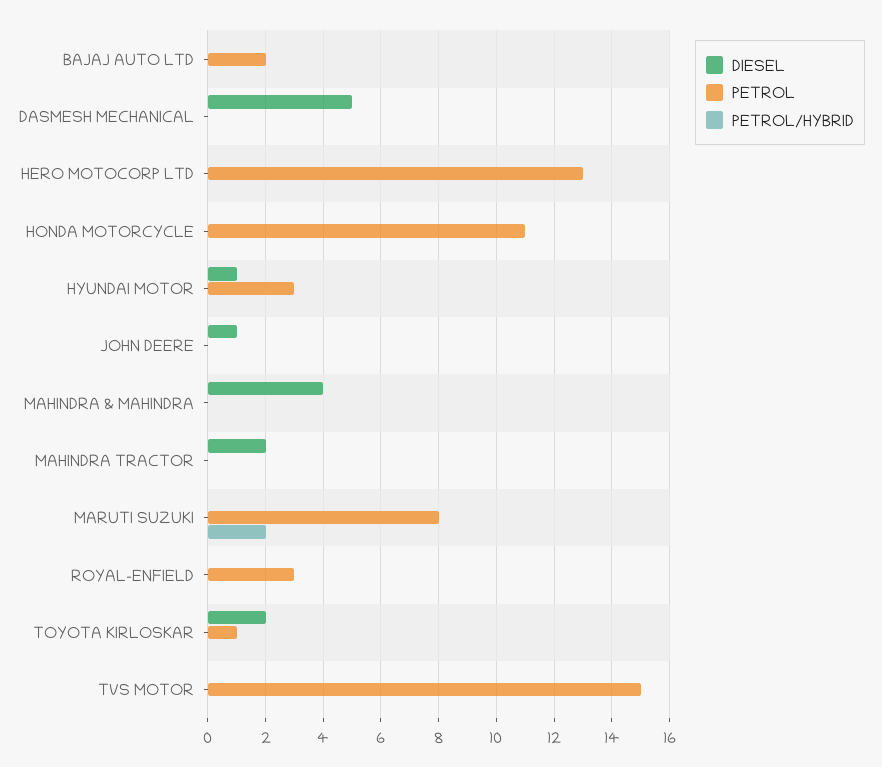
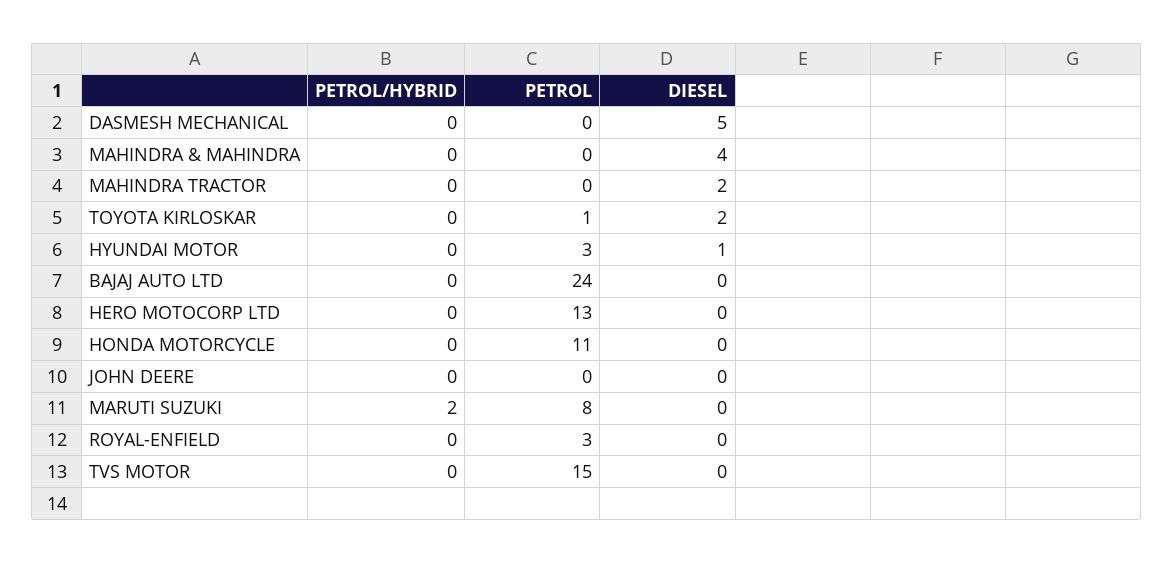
PETROL, BAJAJ AUTO LTD: 2 -> 24
DIESEL, JOHN DEERE: 1 -> 0

